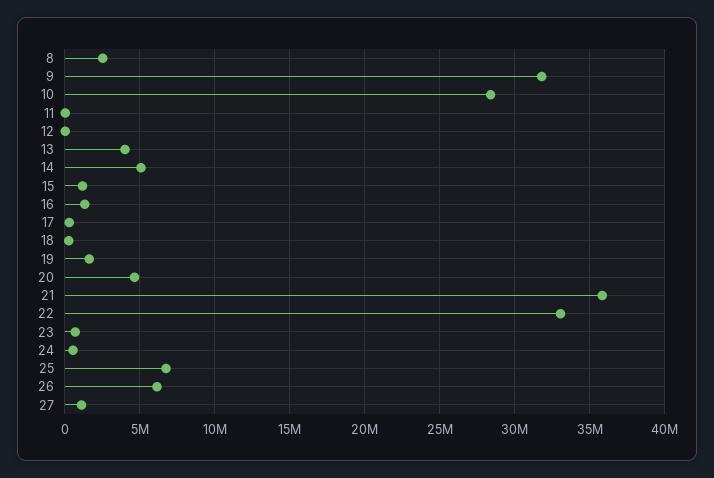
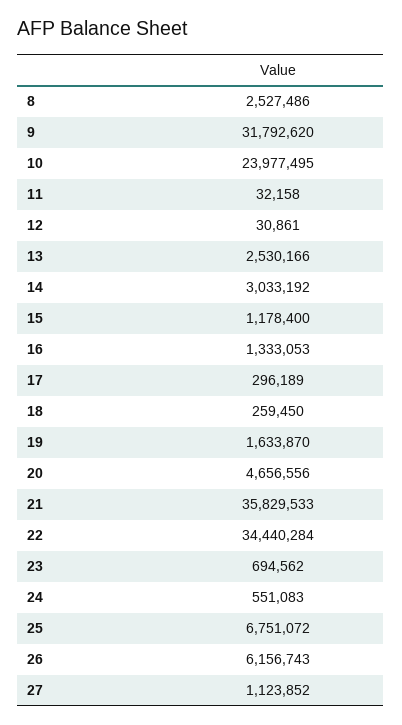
10: 28500000 -> 23977495
13: 4000000 -> 2530166
14: 5000000 -> 3033192
22: 33000000 -> 34440284

